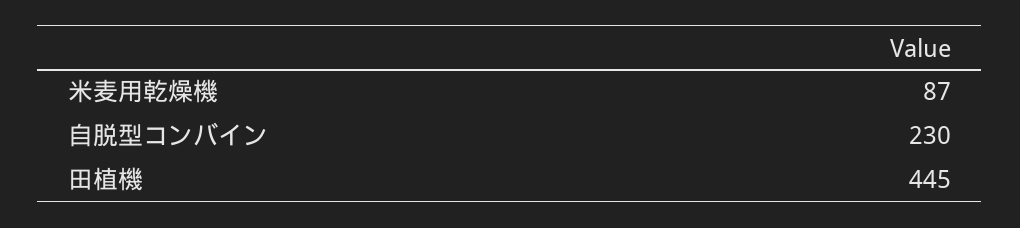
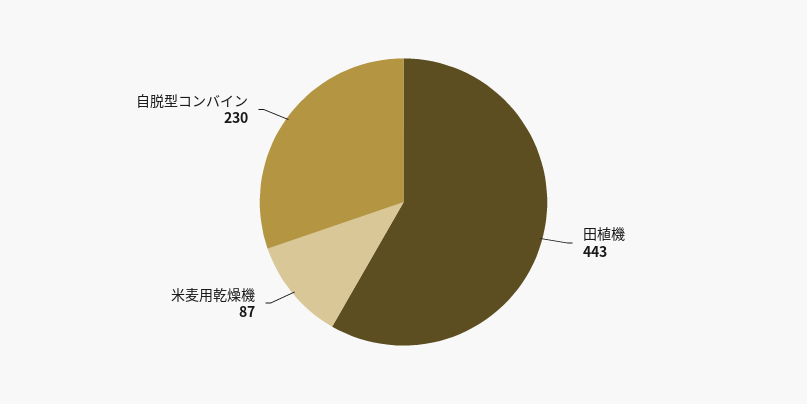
田植機: 445 -> 443

